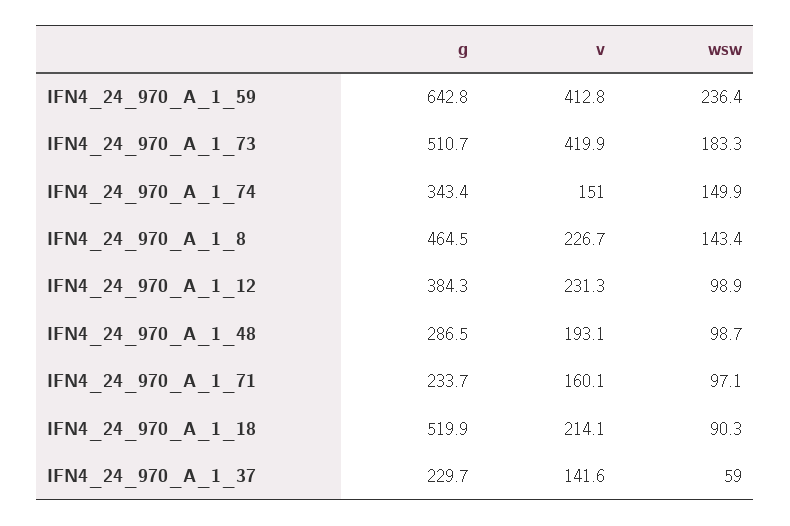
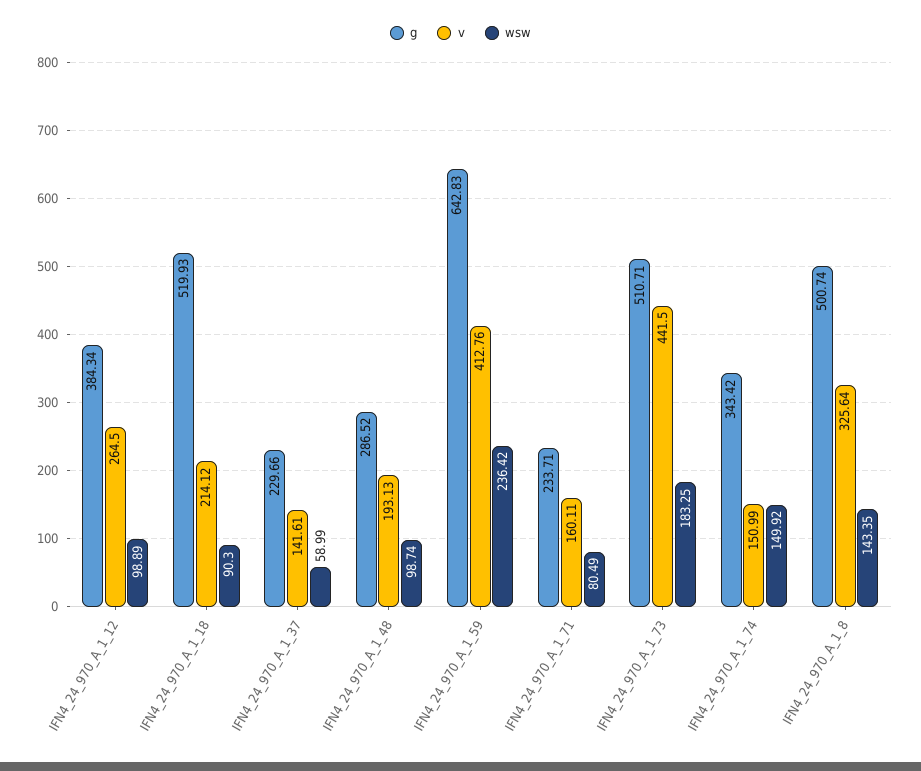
v, IFN4_24_970_A_1_73: 419.9 -> 441.5
g, IFN4_24_970_A_1_8: 464.5 -> 500.74
v, IFN4_24_970_A_1_8: 226.7 -> 325.64
v, IFN4_24_970_A_1_12: 231.3 -> 264.5
wsw, IFN4_24_970_A_1_71: 97.1 -> 80.49

